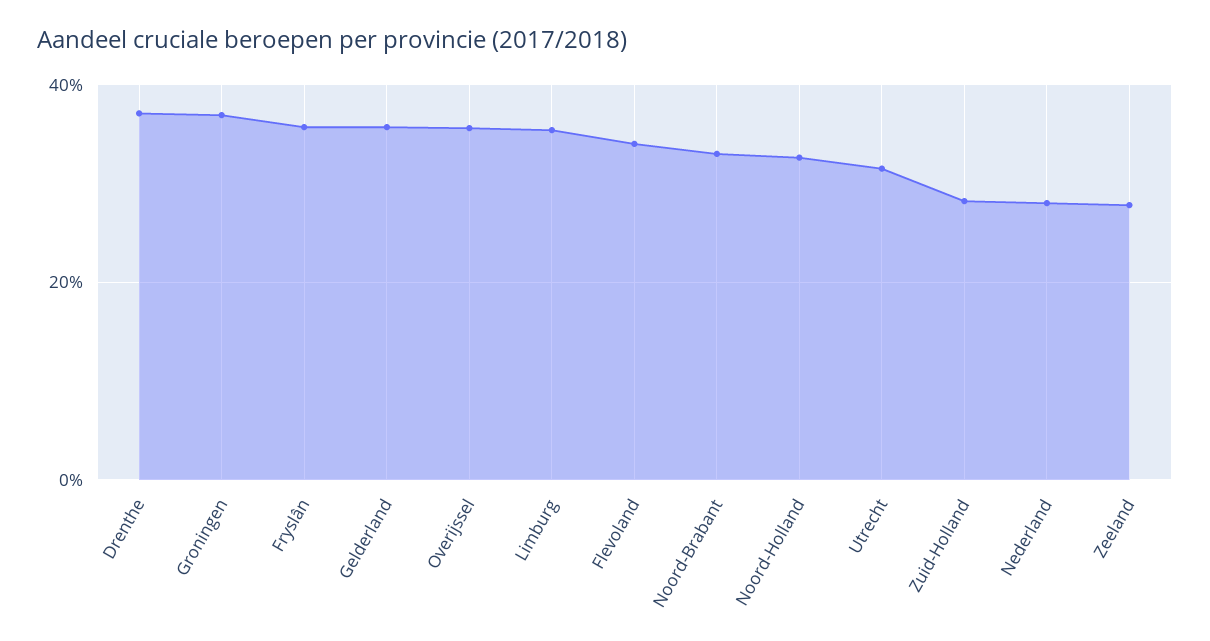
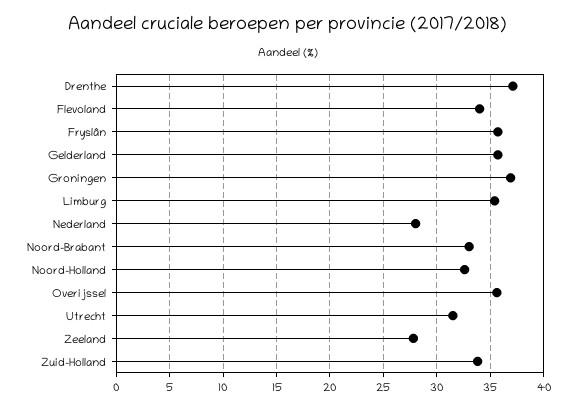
Zuid-Holland: 28 -> 34

